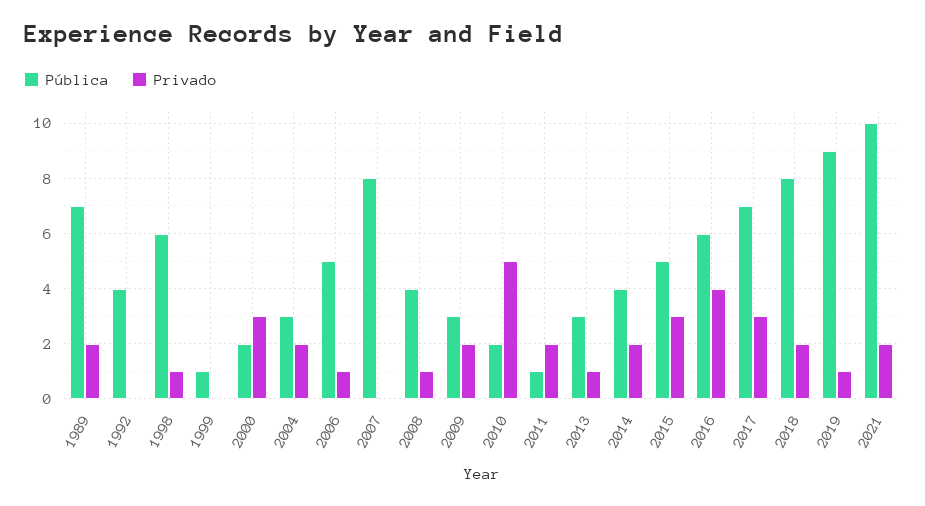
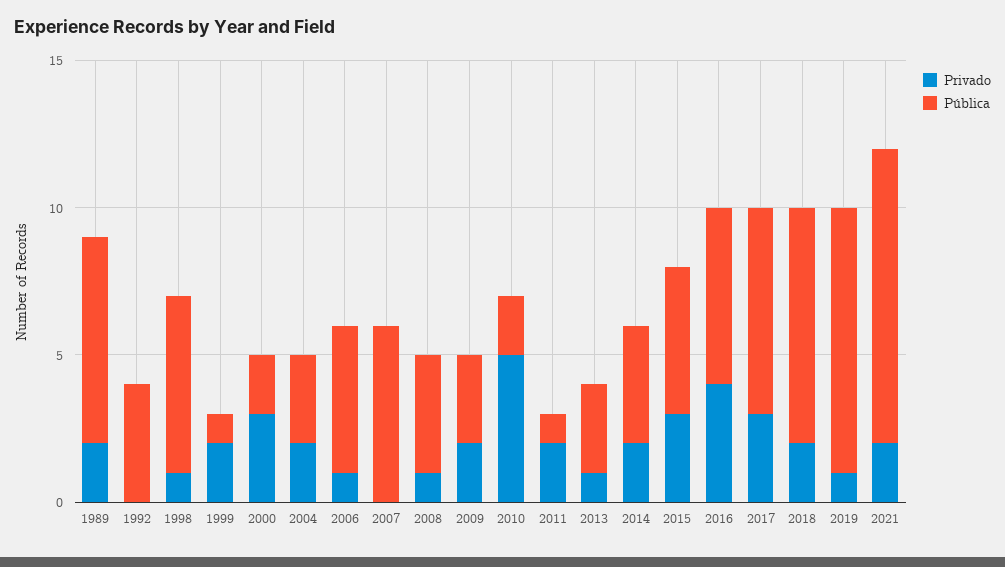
Privado, 1999: 0 -> 2
Pública, 2007: 8 -> 6

